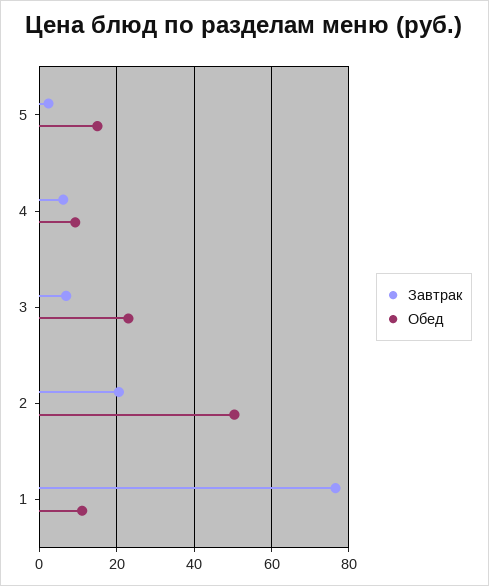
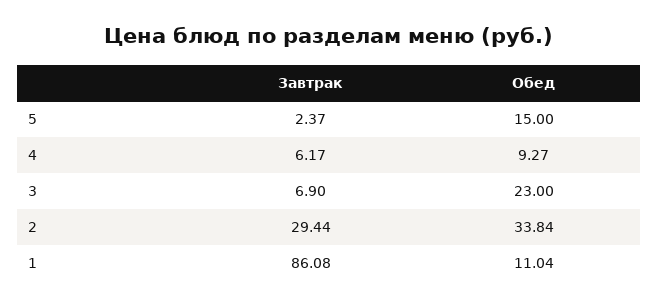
Завтрак, 2: 20 -> 29.44
Обед, 2: 50 -> 33.84
Завтрак, 1: 76 -> 86.08

